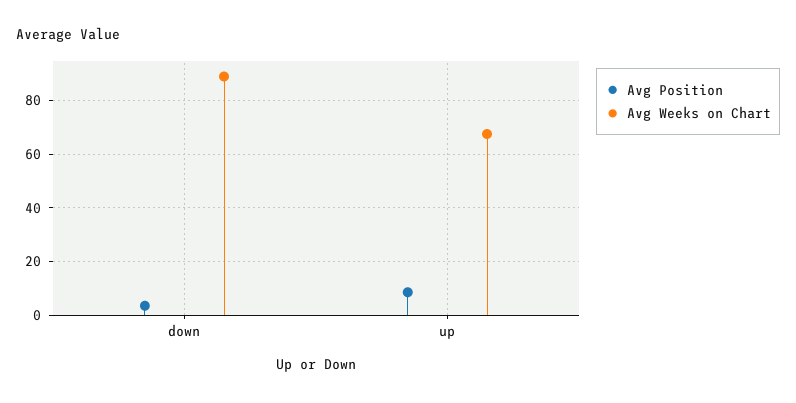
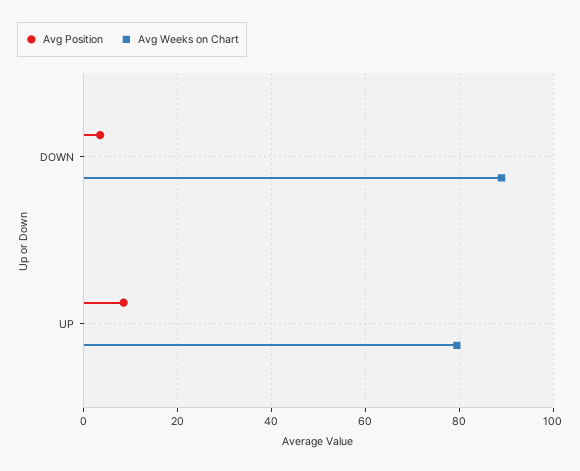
Avg Weeks on Chart, up: 67.5 -> 80

